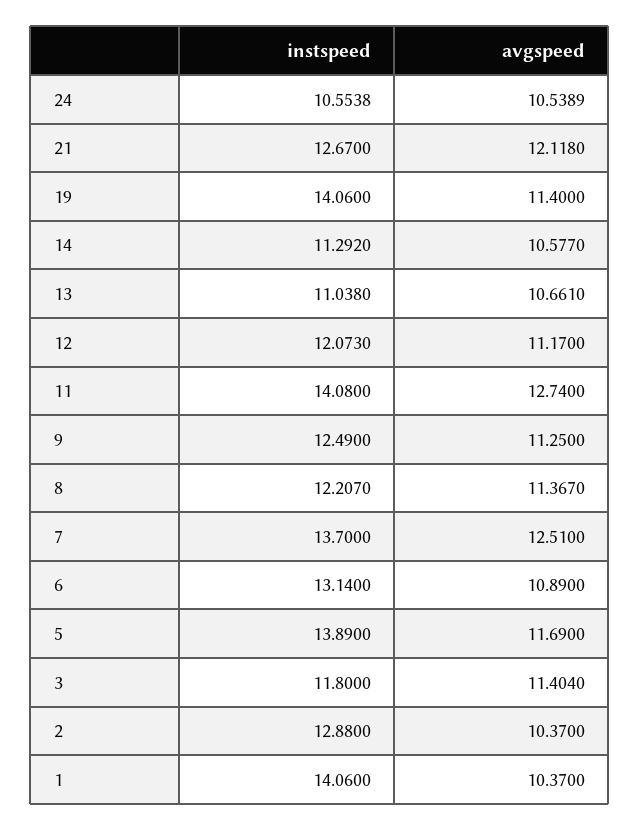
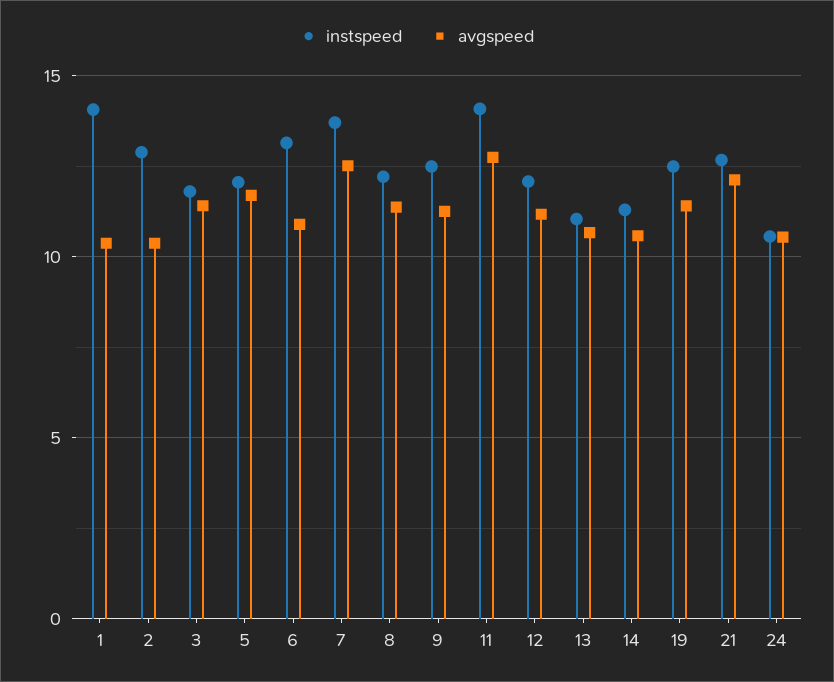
instspeed, 19: 14.06 -> 12.5
instspeed, 5: 13.89 -> 12

